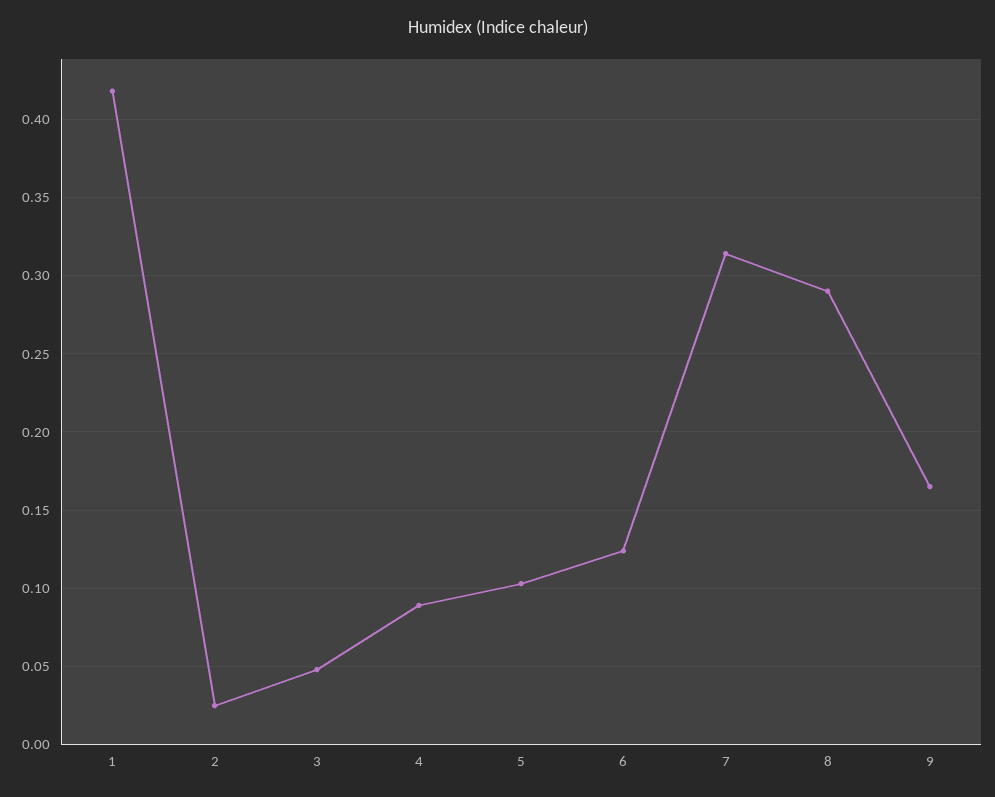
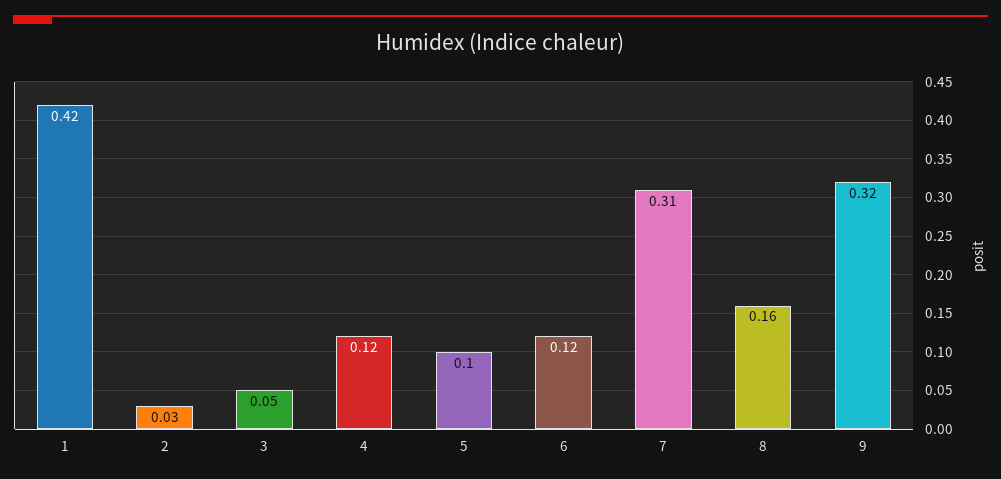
4: 0.09 -> 0.12
8: 0.29 -> 0.16
9: 0.165 -> 0.32

